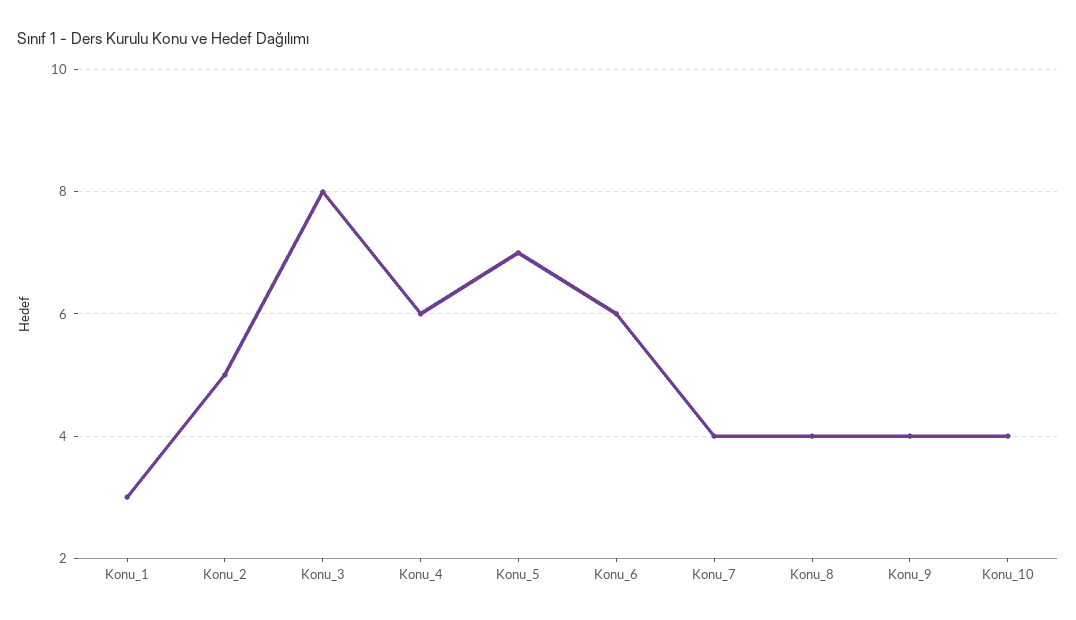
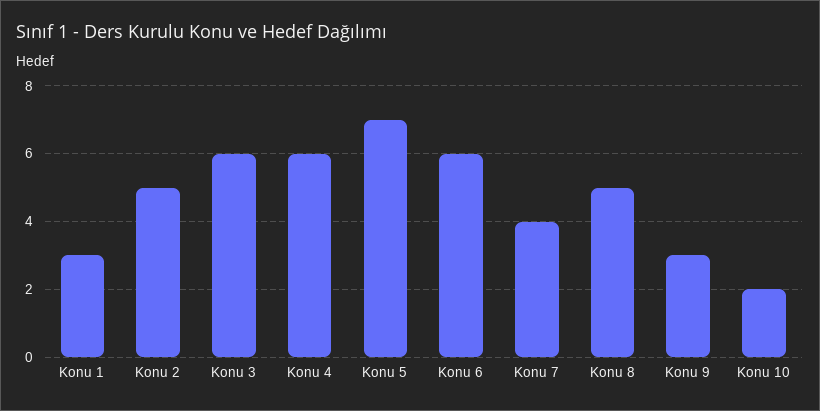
Konu_3: 8 -> 6
Konu_8: 4 -> 5
Konu_9: 4 -> 3
Konu_10: 4 -> 2

